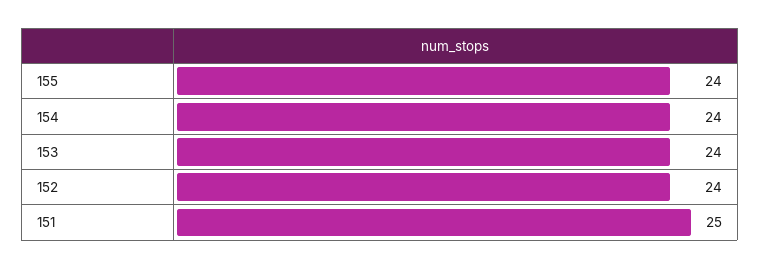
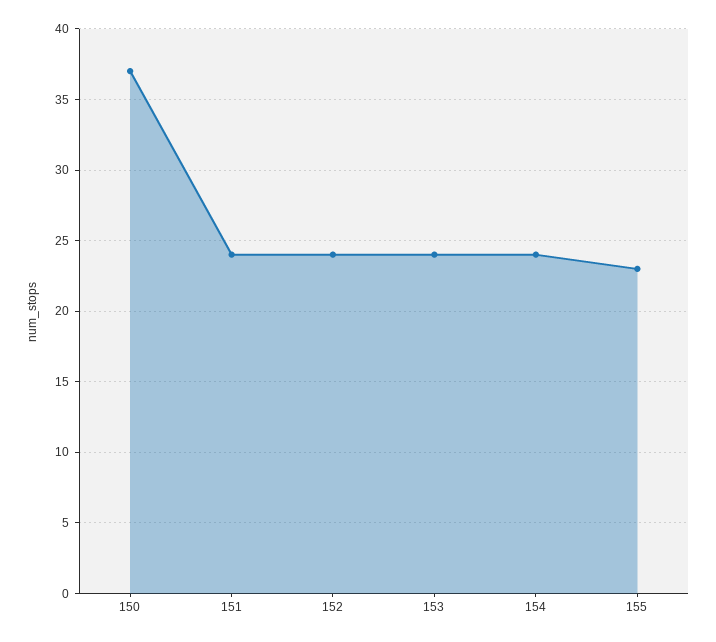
155: 24 -> 23
151: 25 -> 24
150: none -> 37

